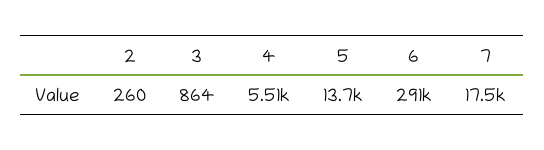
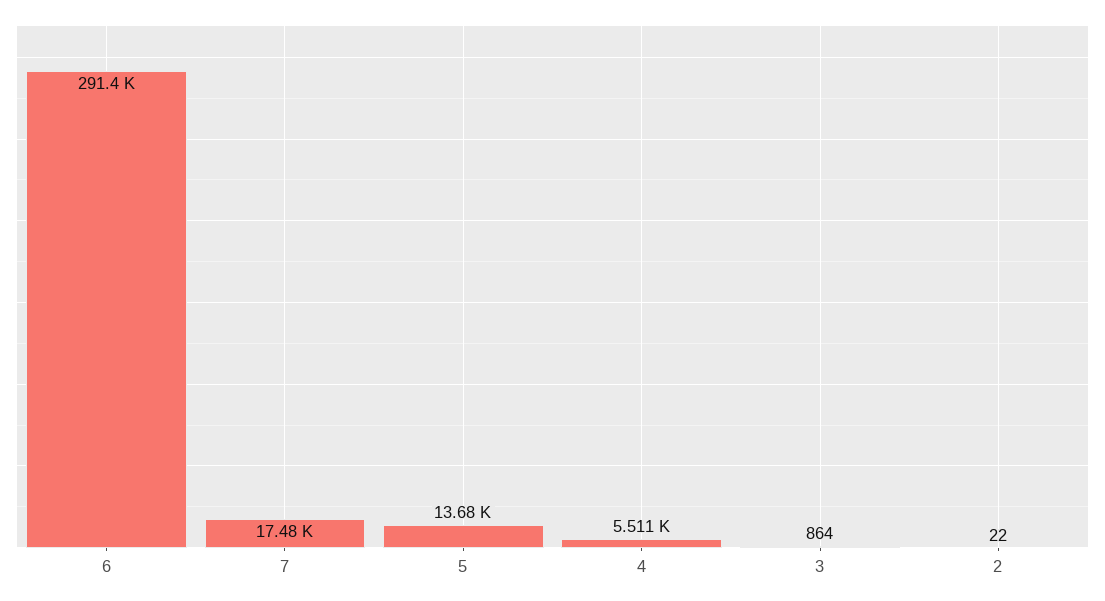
2: 260 -> 22

